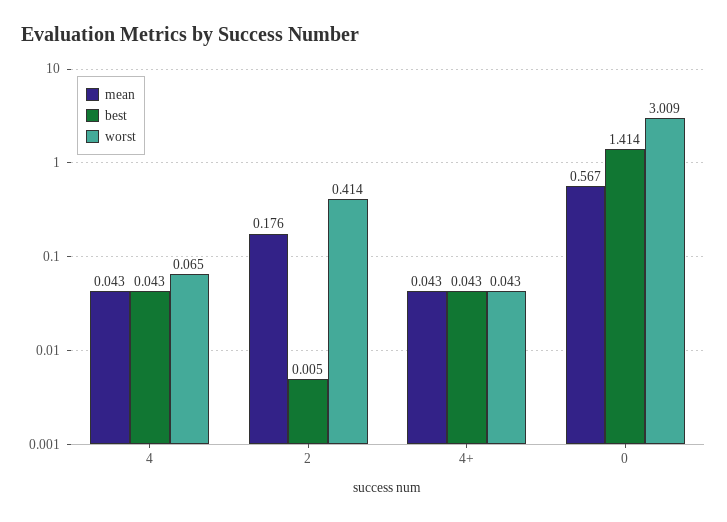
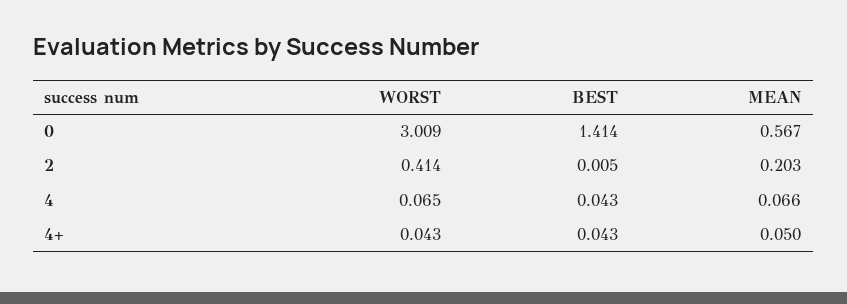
mean, 4: 0.043 -> 0.066
mean, 2: 0.176 -> 0.203
mean, 4+: 0.043 -> 0.05

